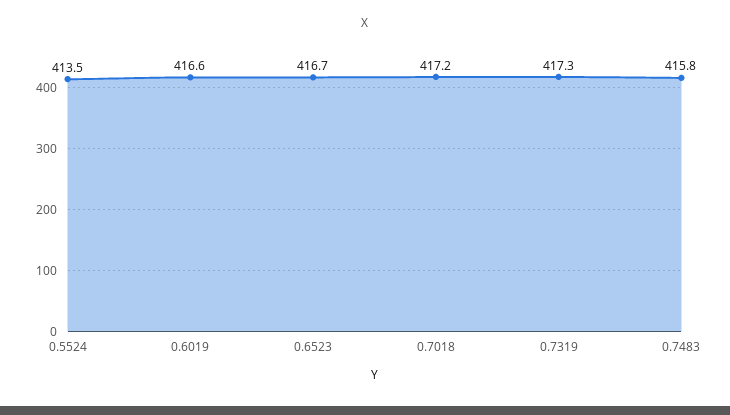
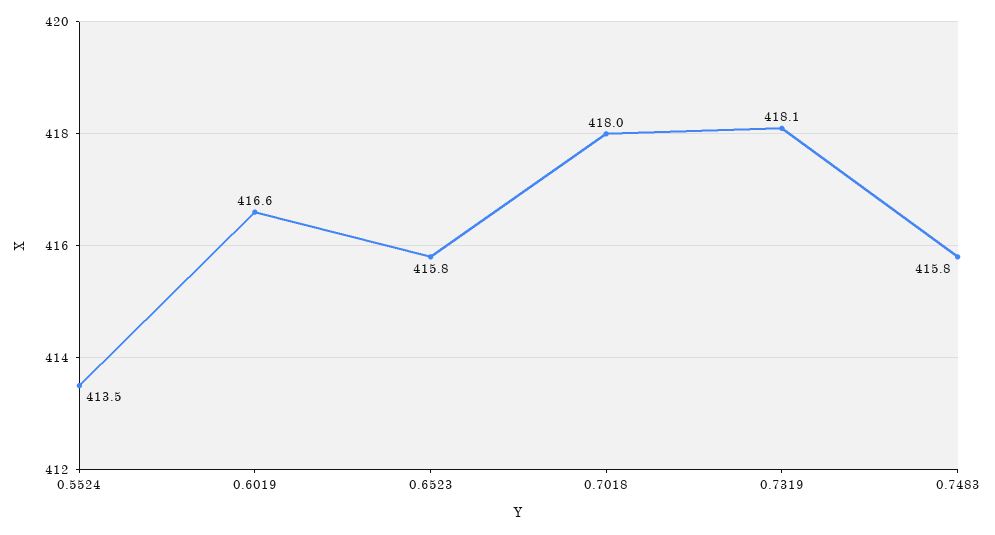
0.6523: 416.7 -> 415.8
0.7018: 417.2 -> 418
0.7319: 417.3 -> 418.1

